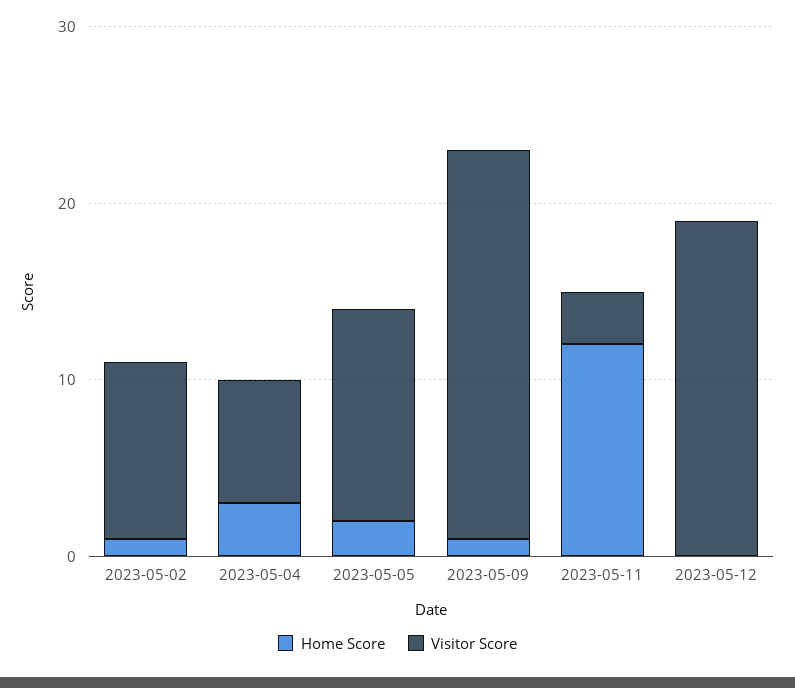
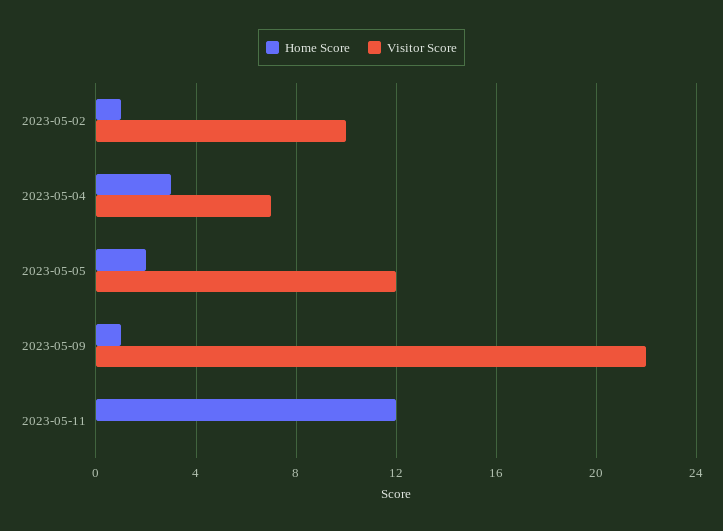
Visitor Score, 2023-05-11: 3 -> 0
Home Score, 2023-05-12: 0 -> none
Visitor Score, 2023-05-12: 19 -> none

